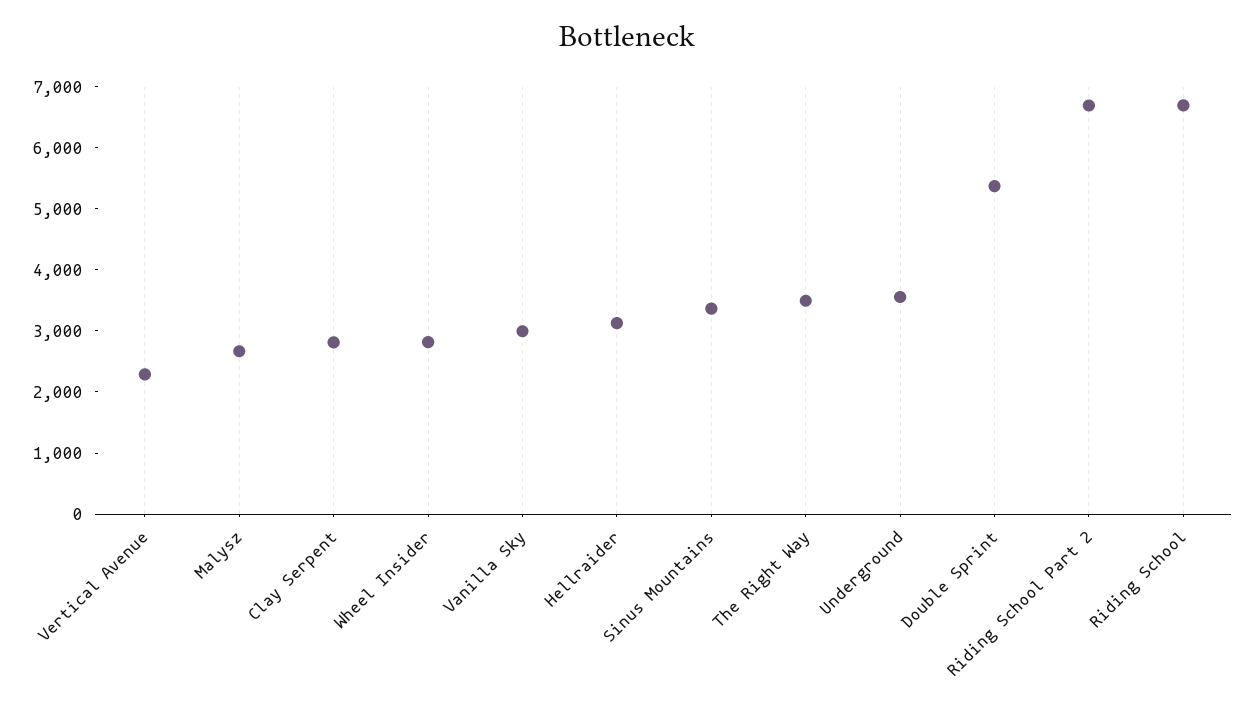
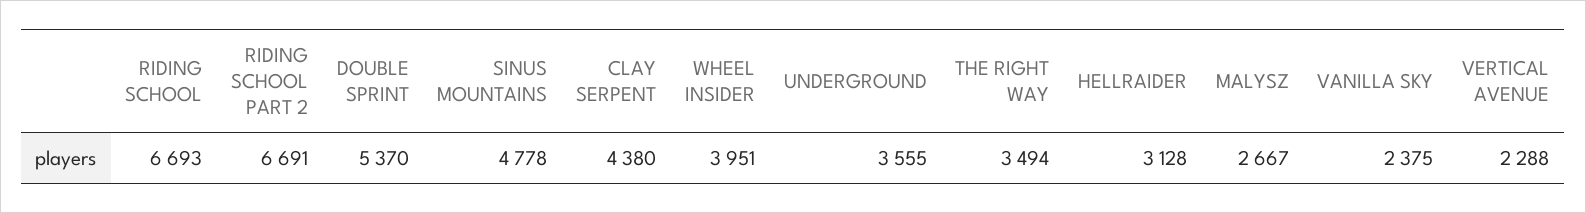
Clay Serpent: 2800 -> 4380
Wheel Insider: 2800 -> 3951
Vanilla Sky: 3000 -> 2375
Sinus Mountains: 3400 -> 4778

